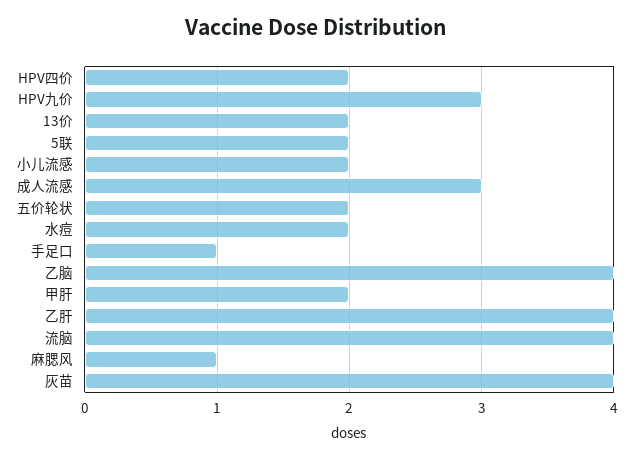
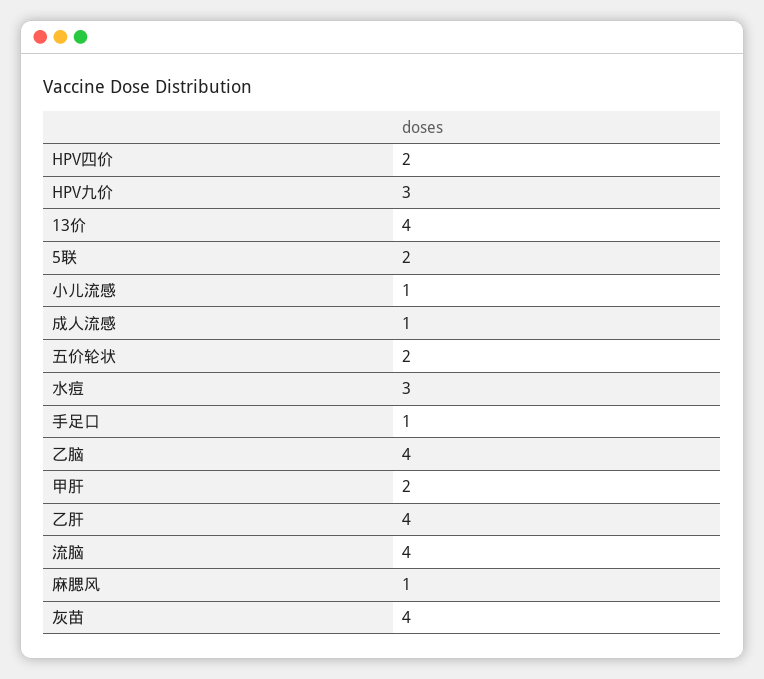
13价: 2 -> 4
小儿流感: 2 -> 1
成人流感: 3 -> 1
水痘: 2 -> 3

